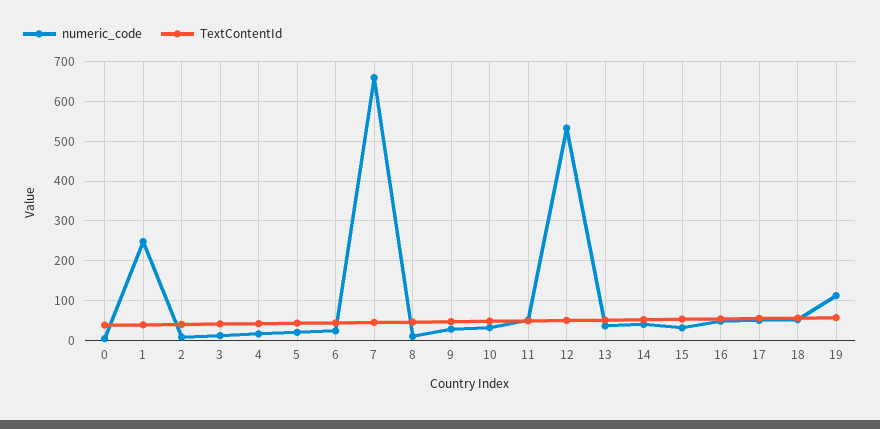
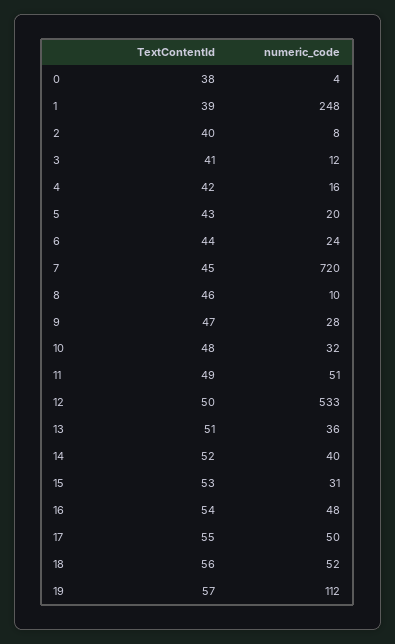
numeric_code, 7: 660 -> 720

